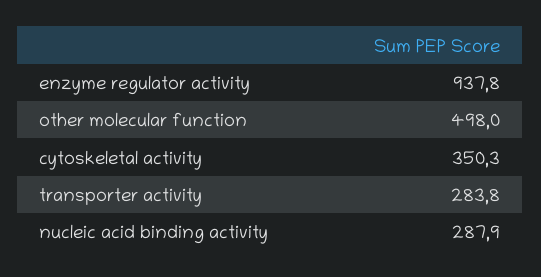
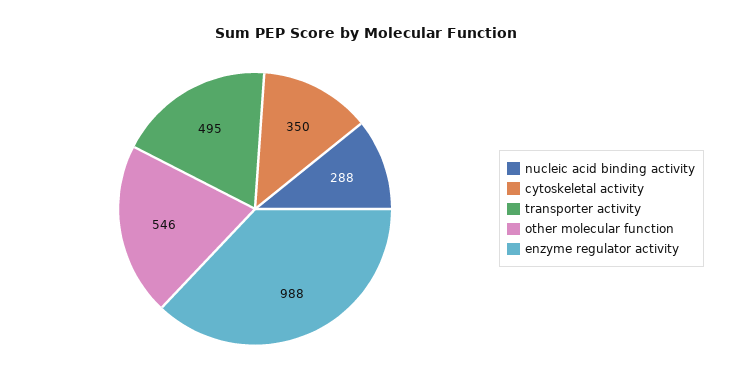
enzyme regulator activity: 937.8 -> 988
other molecular function: 498 -> 546
transporter activity: 283.8 -> 495

